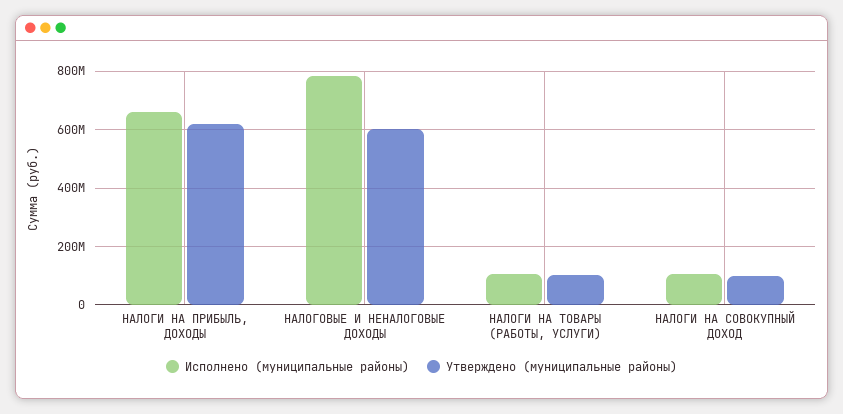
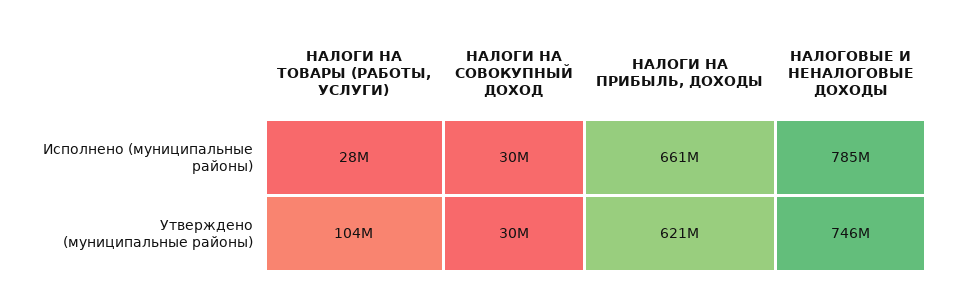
Утверждено (муниципальные районы), НАЛОГОВЫЕ И НЕНАЛОГОВЫЕ ДОХОДЫ: 600000000 -> 746000000
Исполнено (муниципальные районы), НАЛОГИ НА ТОВАРЫ (РАБОТЫ, УСЛУГИ): 100000000 -> 28000000
Исполнено (муниципальные районы), НАЛОГИ НА СОВОКУПНЫЙ ДОХОД: 100000000 -> 30000000
Утверждено (муниципальные районы), НАЛОГИ НА СОВОКУПНЫЙ ДОХОД: 100000000 -> 30000000

